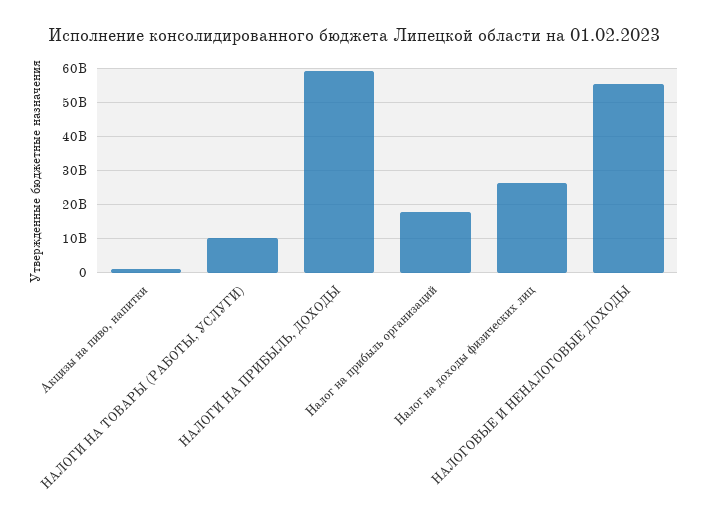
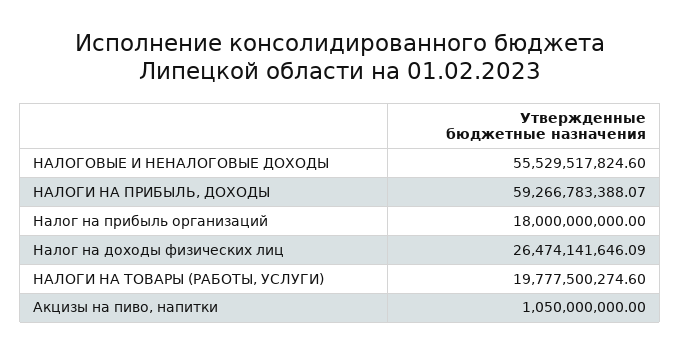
НАЛОГИ НА ТОВАРЫ (РАБОТЫ, УСЛУГИ): 10000000000 -> 19777500274.6

